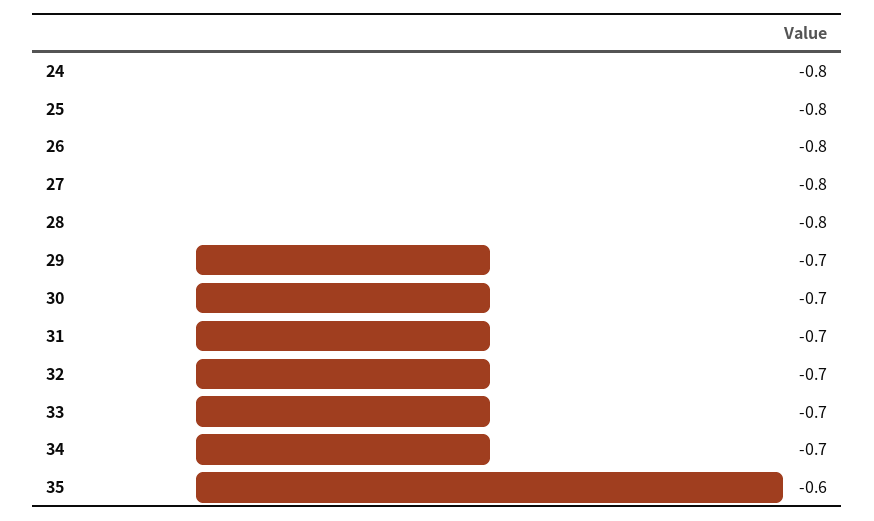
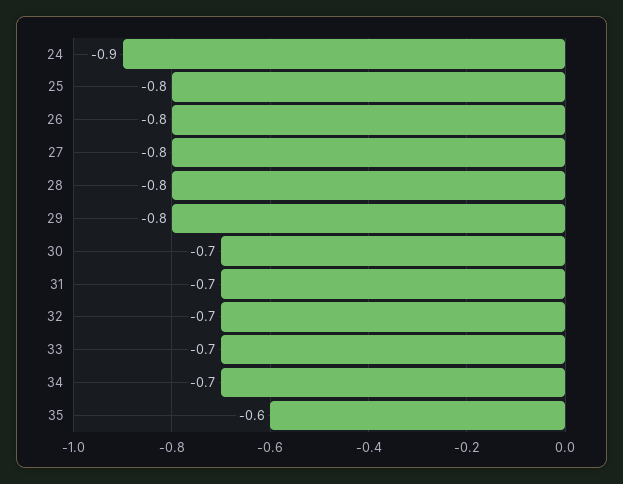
24: -0.8 -> -0.9
29: -0.7 -> -0.8

